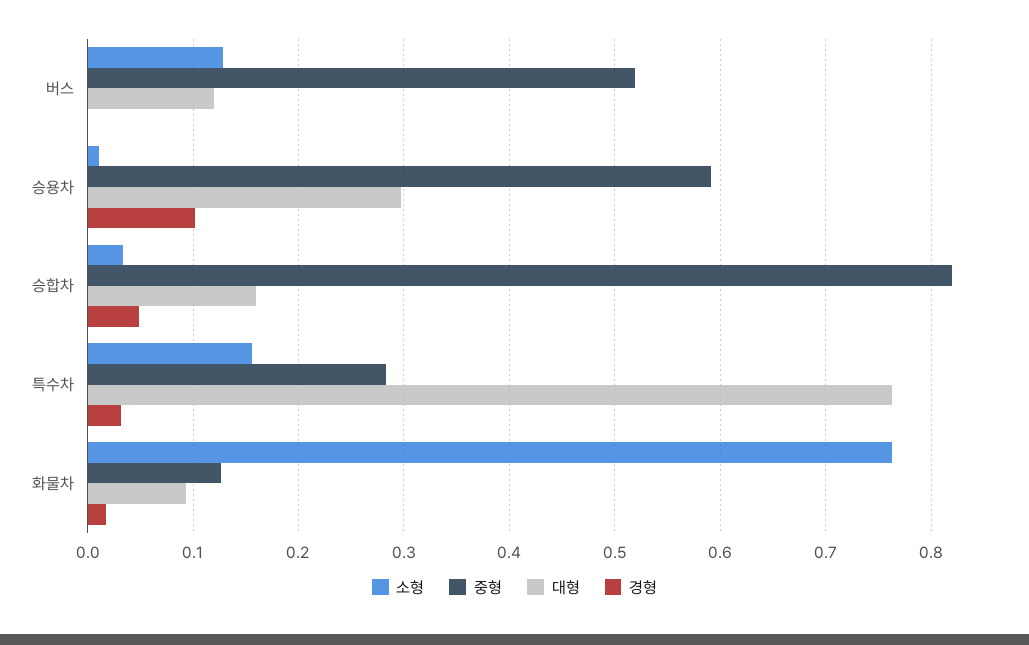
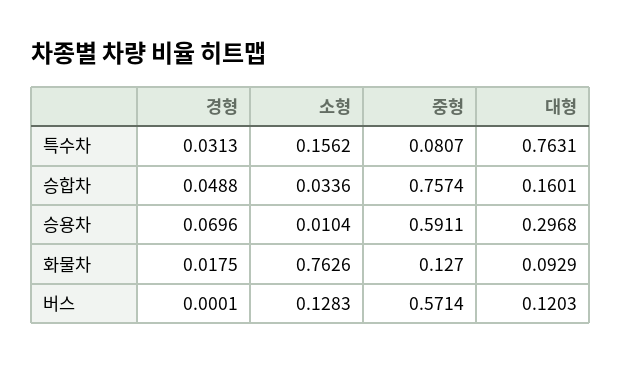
중형, 버스: 0.52 -> 0.5714
경형, 승용차: 0.1 -> 0.0696
중형, 승합차: 0.82 -> 0.7574
중형, 특수차: 0.28 -> 0.0807

